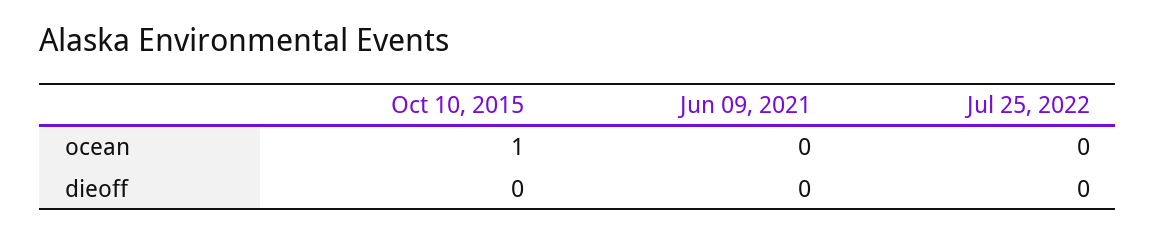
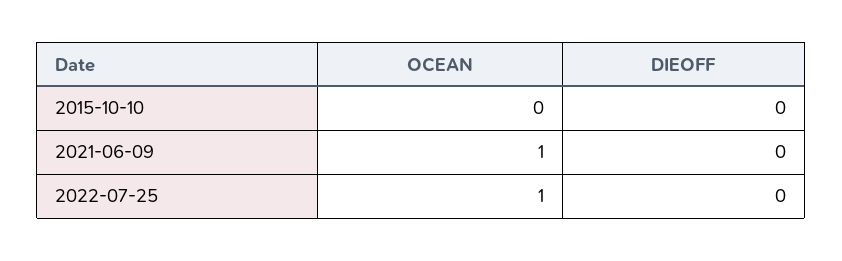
Oct 10, 2015, ocean: 1 -> 0
Jun 09, 2021, ocean: 0 -> 1
Jul 25, 2022, ocean: 0 -> 1

